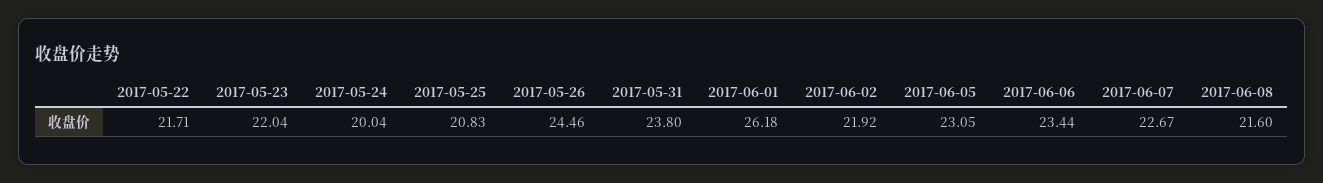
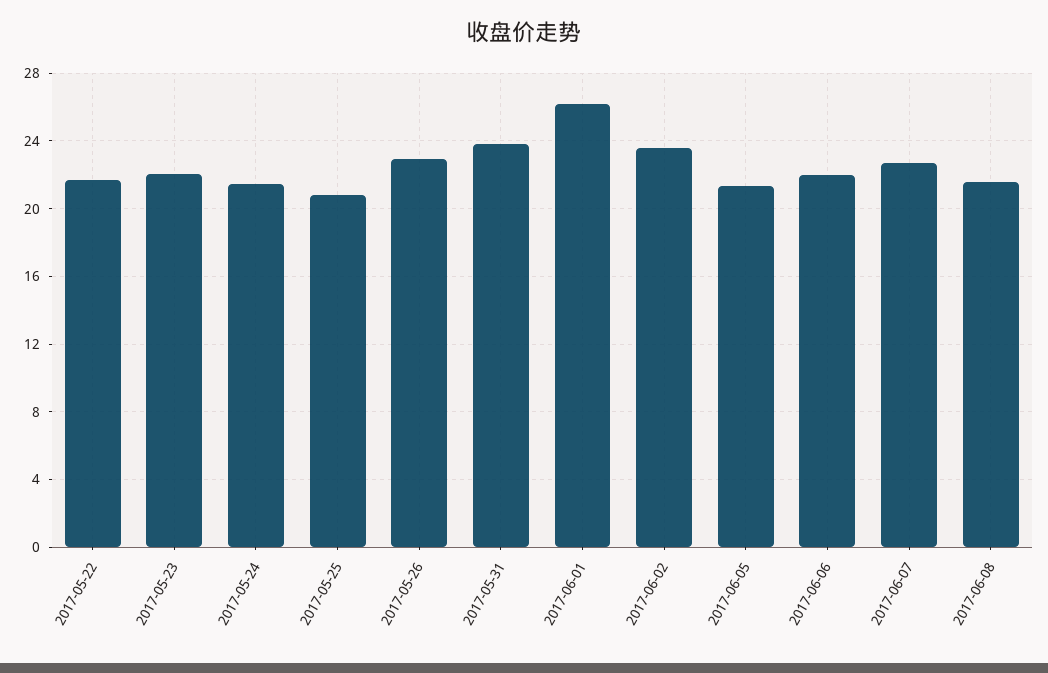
2017-05-24: 20.04 -> 21.5
2017-05-26: 24.46 -> 23
2017-06-02: 21.92 -> 23.5
2017-06-05: 23.05 -> 21.5
2017-06-06: 23.44 -> 22

